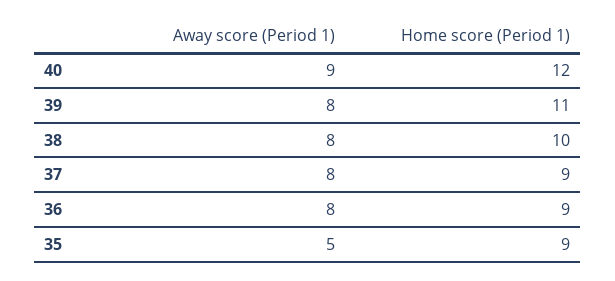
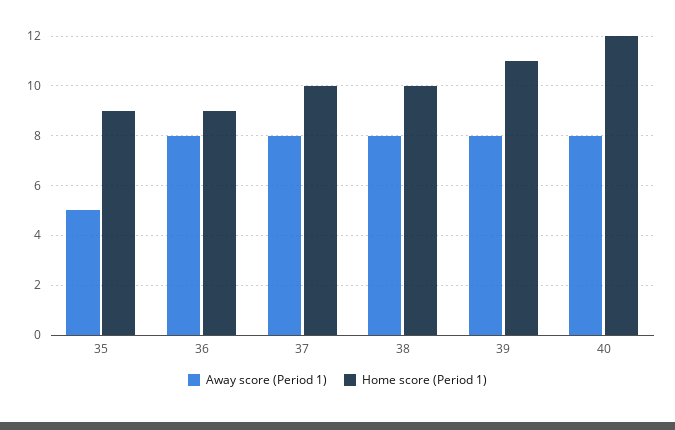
Away score (Period 1), 40: 9 -> 8
Home score (Period 1), 37: 9 -> 10

